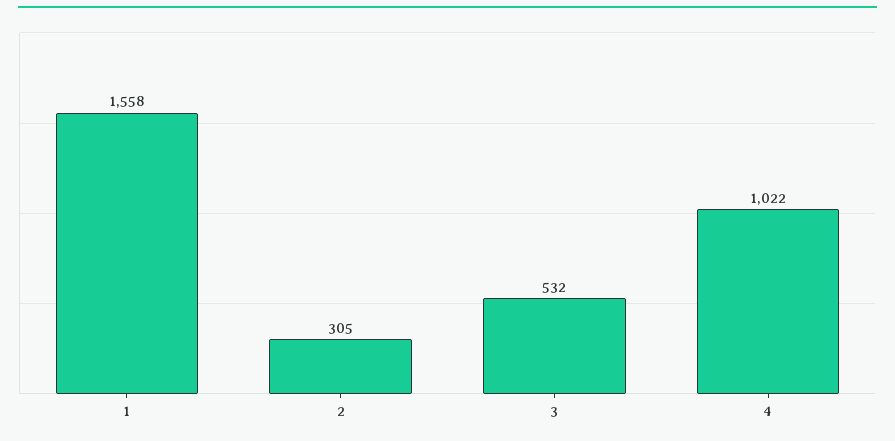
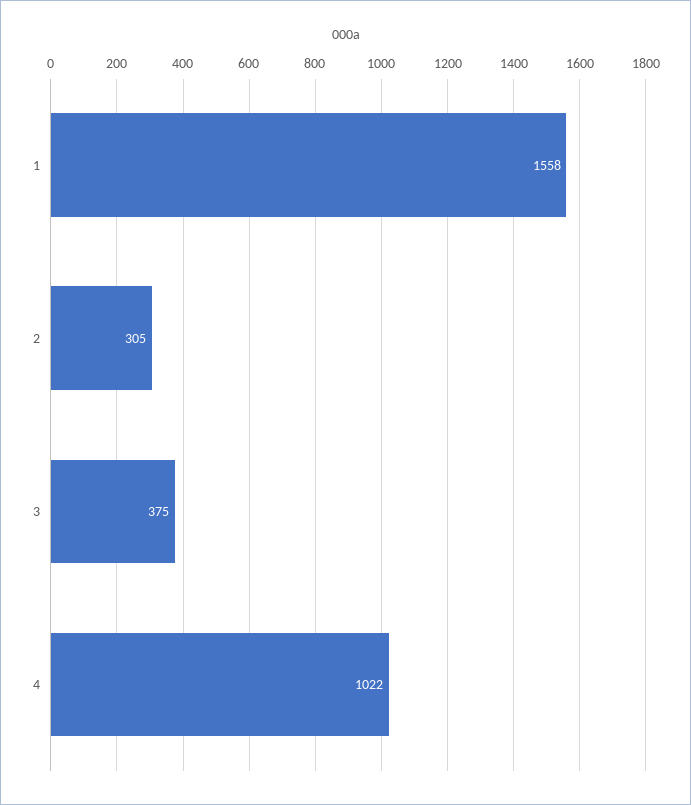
3: 532 -> 375

